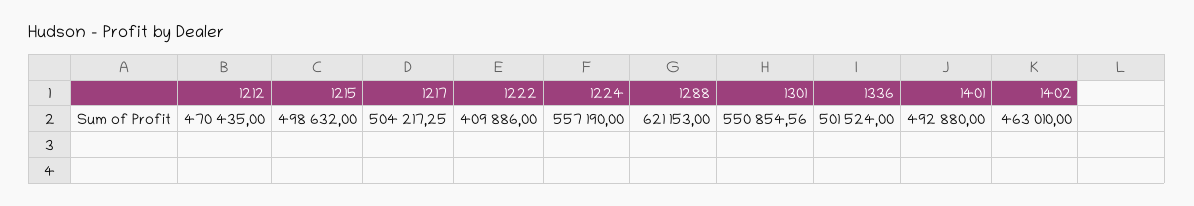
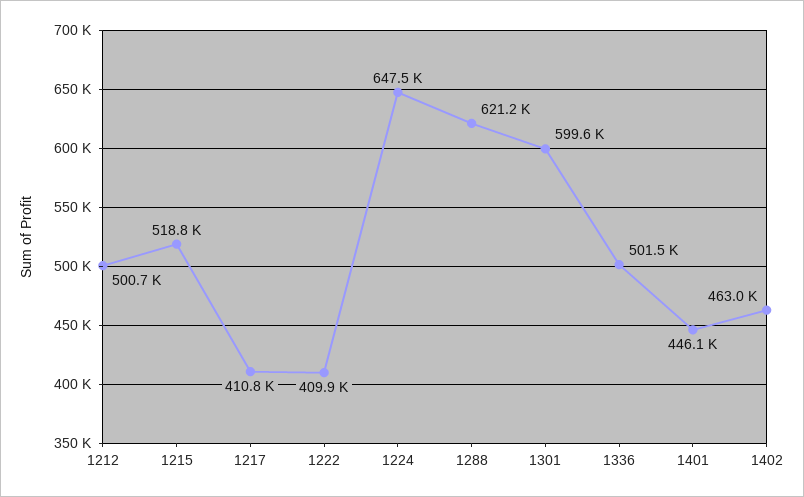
1212: 470435 -> 500700
1215: 498632 -> 518800
1217: 504217.25 -> 410800
1224: 557190 -> 647500
1301: 550854.56 -> 599600
1401: 492880 -> 446100

